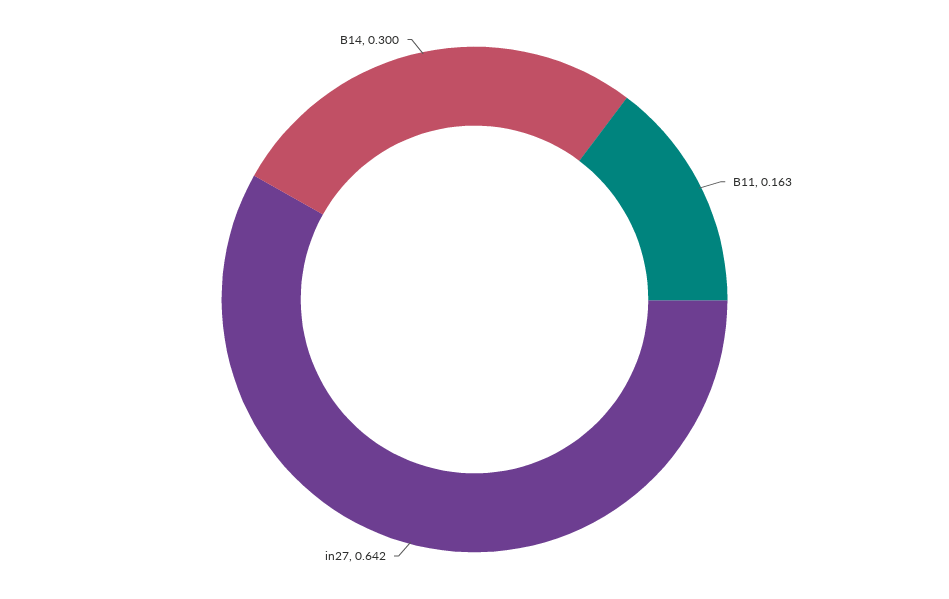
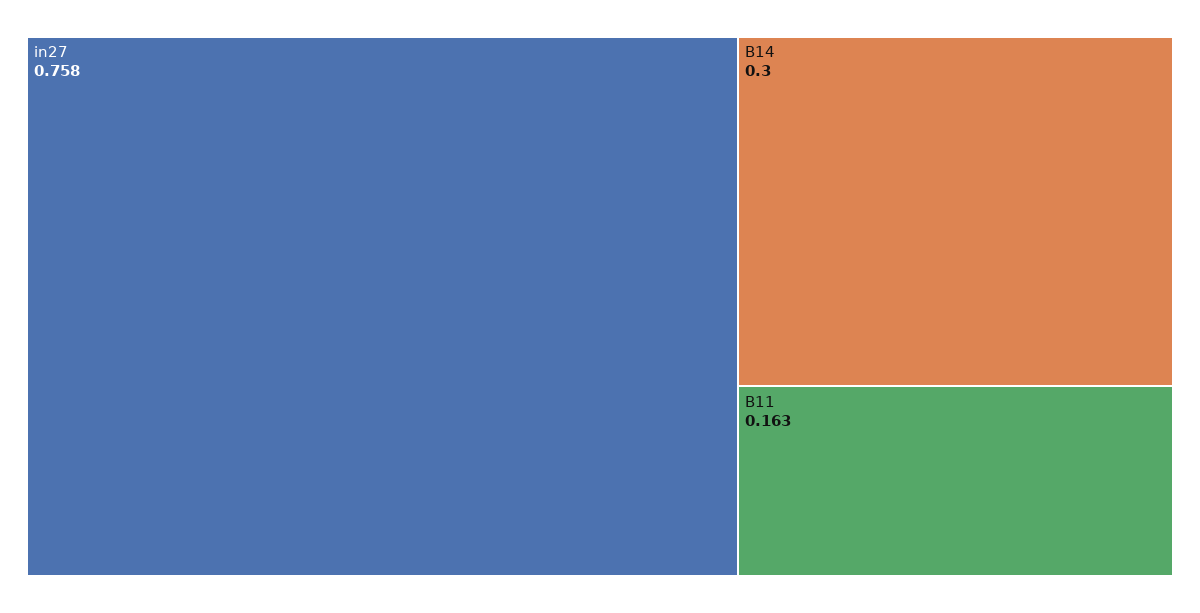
in27: 0.642 -> 0.758

